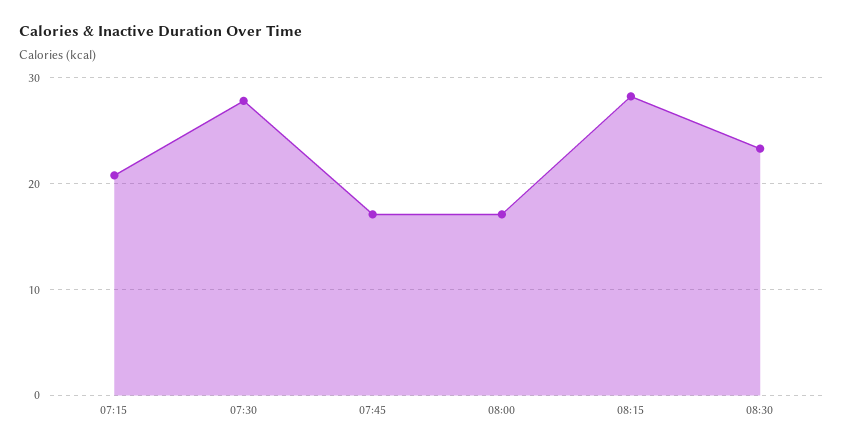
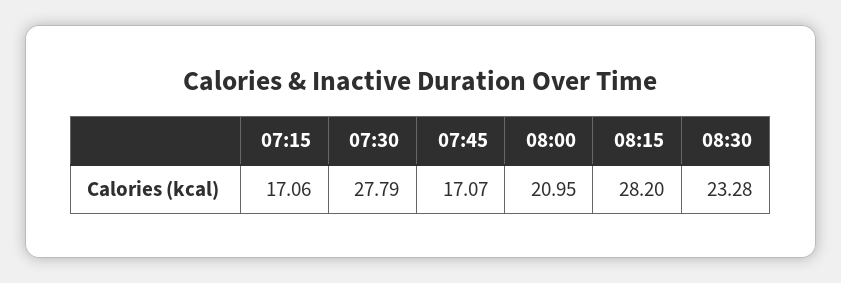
07:15: 21 -> 17.06
08:00: 17 -> 20.95

